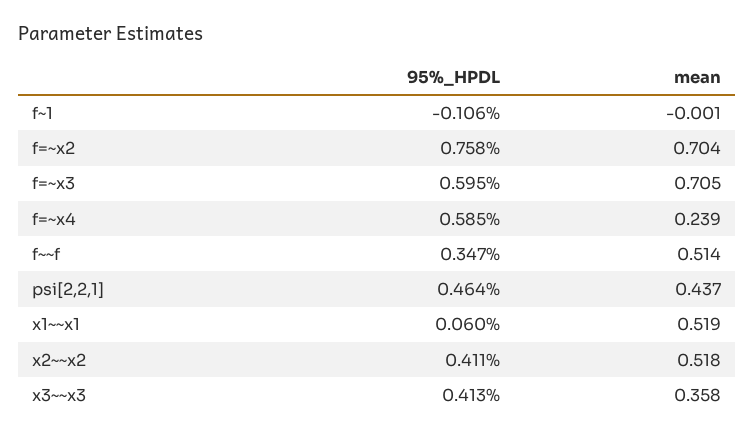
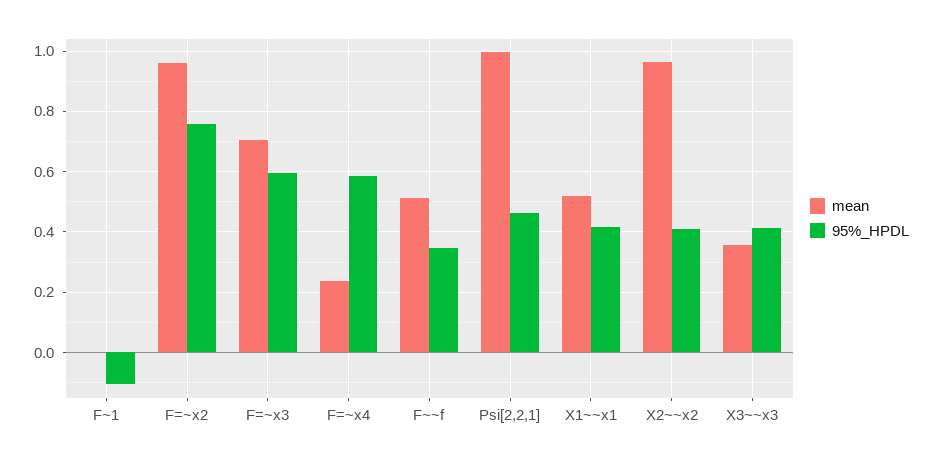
mean, f=~x2: 0.704 -> 0.96
mean, psi[2,2,1]: 0.437 -> 1
95%_HPDL, x1~~x1: 0.06 -> 0.42
mean, x2~~x2: 0.518 -> 0.96

